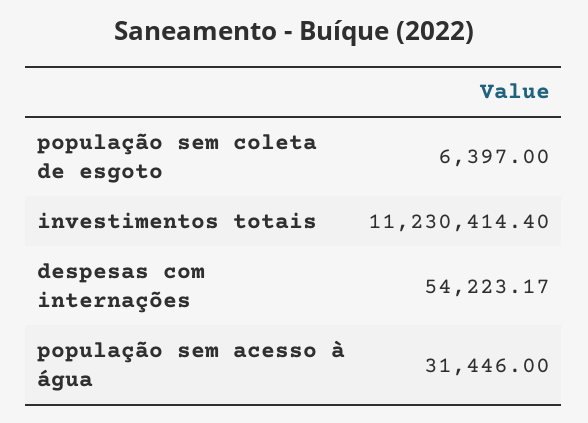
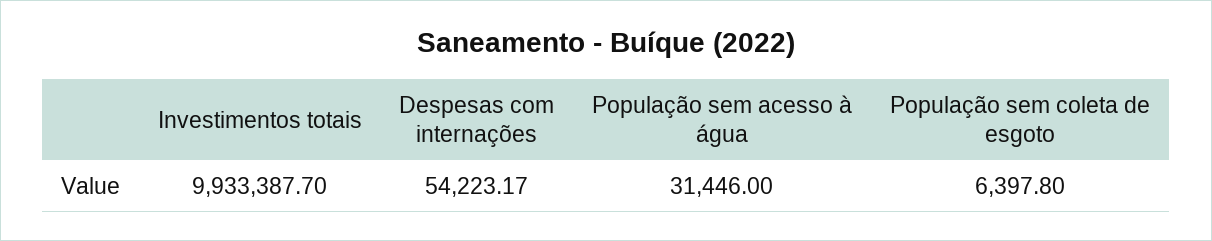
população sem coleta de esgoto: 6397 -> 6397.8
investimentos totais: 11230414.4 -> 9933387.7

